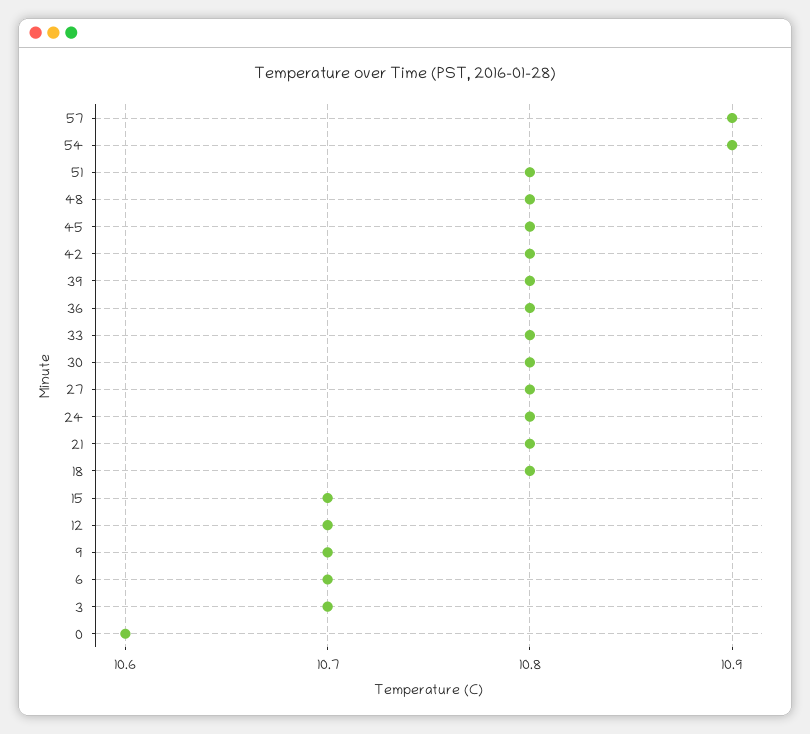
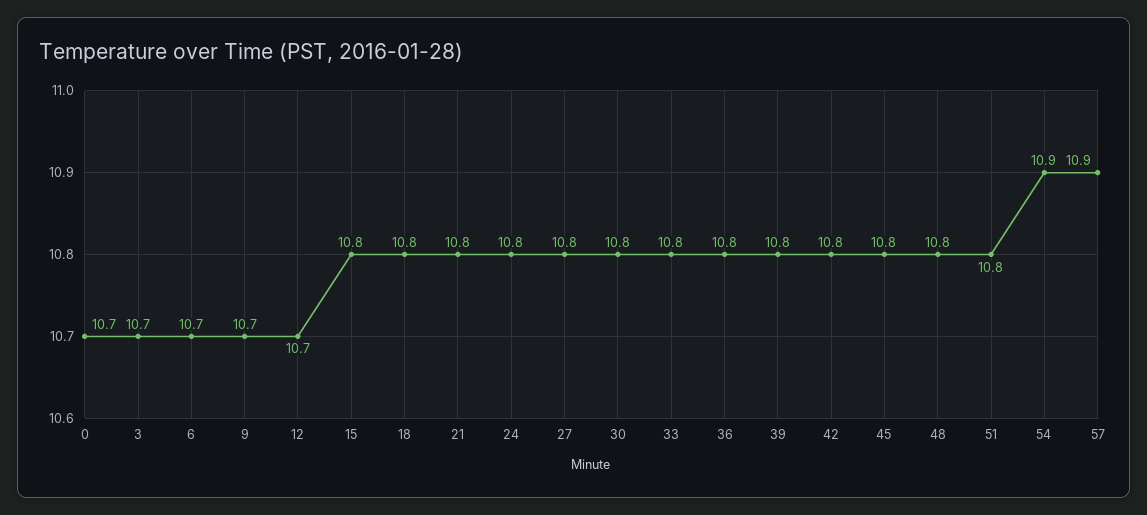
15: 10.7 -> 10.8
0: 10.6 -> 10.7

